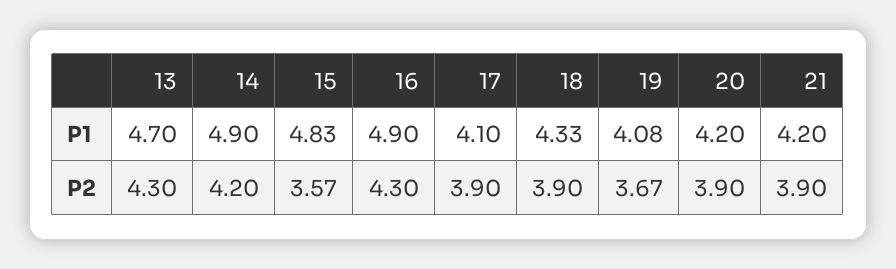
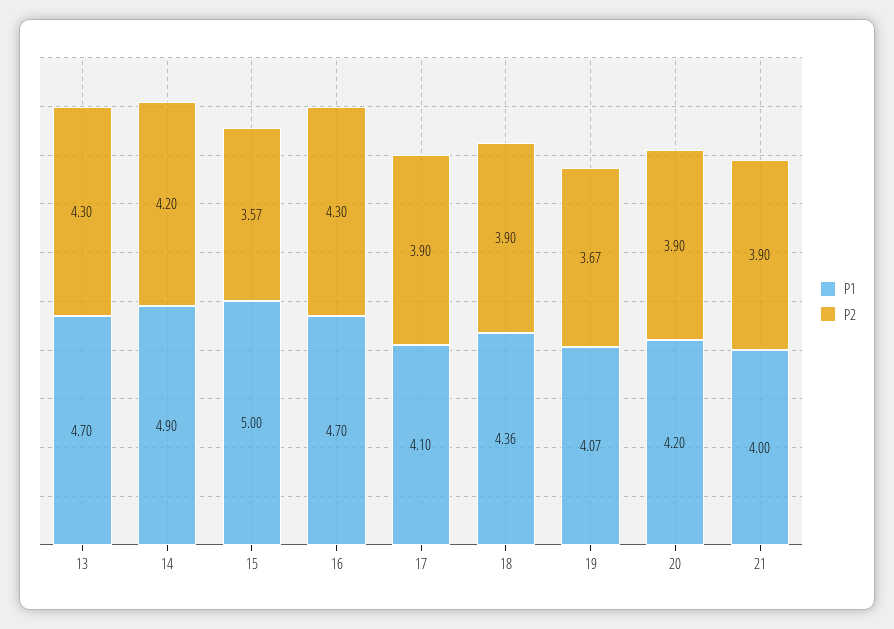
P1, 15: 4.83 -> 5
P1, 16: 4.9 -> 4.7
P1, 18: 4.33 -> 4.36
P1, 19: 4.08 -> 4.07
P1, 21: 4.2 -> 4

